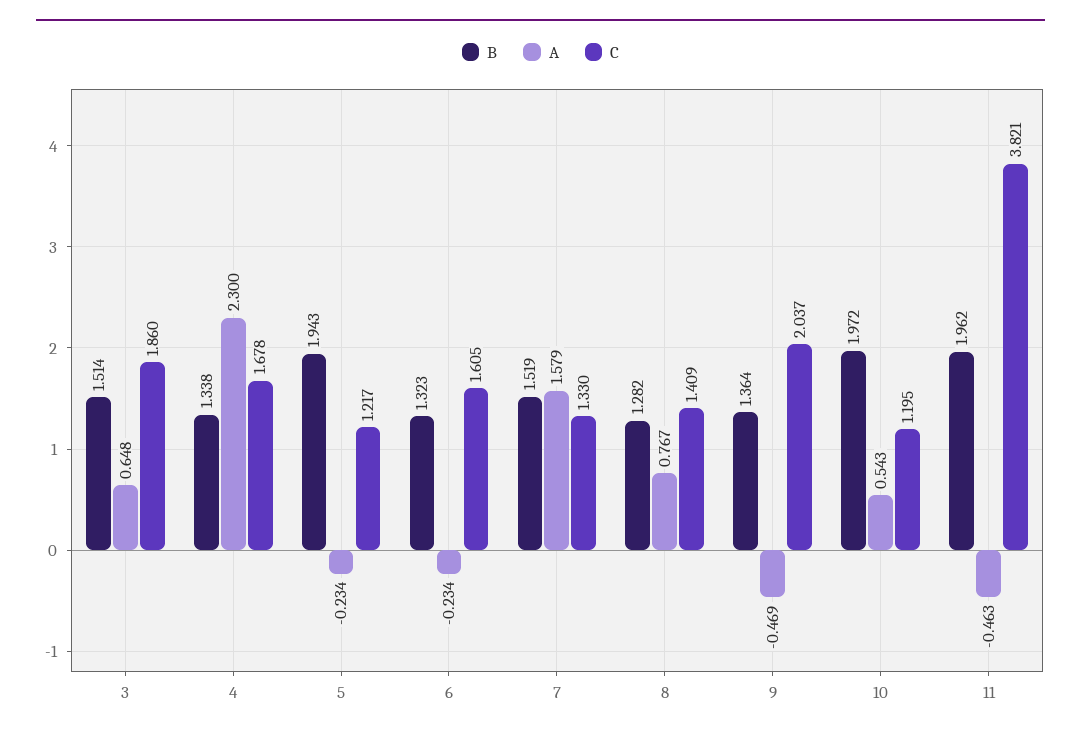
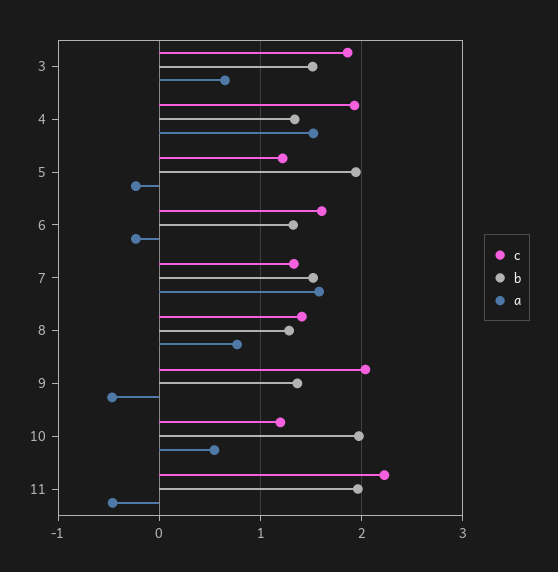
A, 4: 2.3 -> 1.5
C, 4: 1.678 -> 1.9
C, 11: 3.821 -> 2.2

